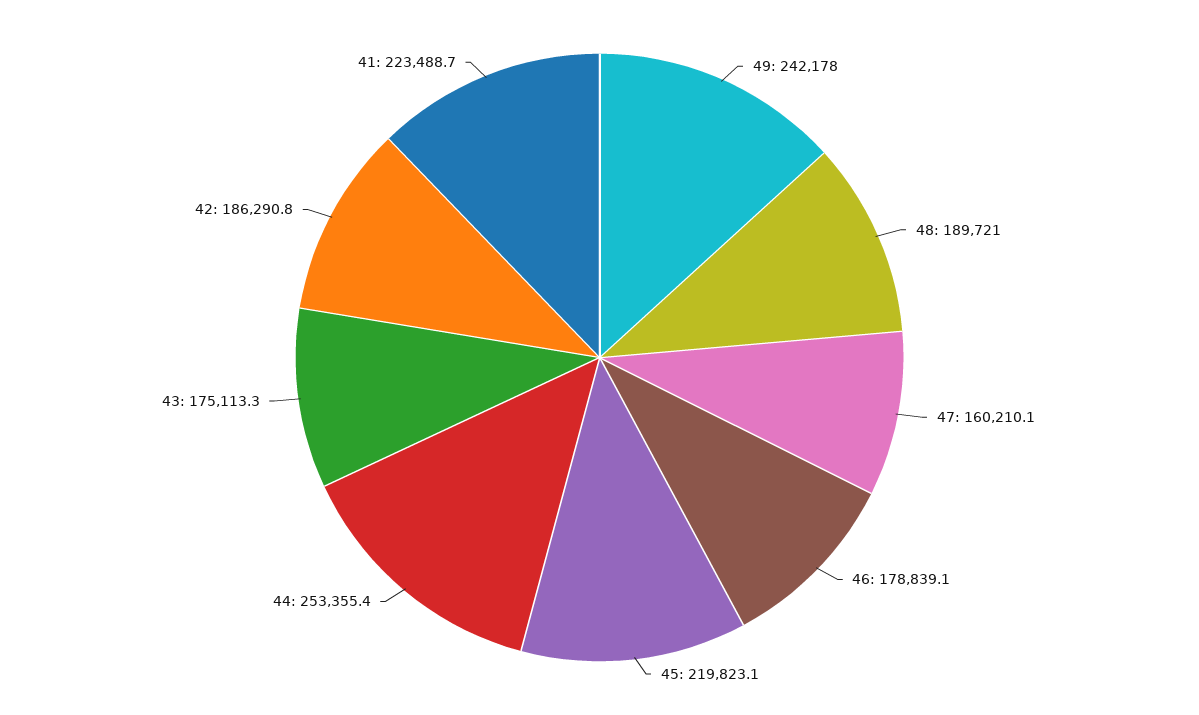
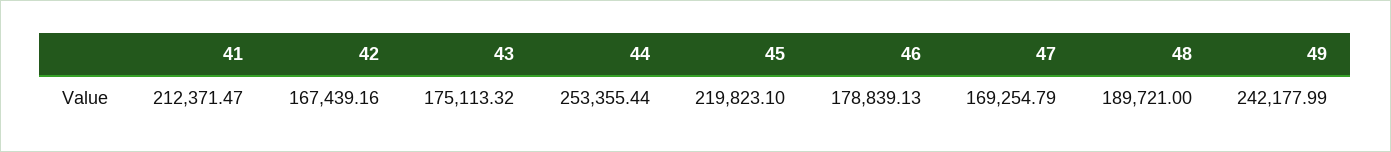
47: 160210.1 -> 169254.79
42: 186290.8 -> 167439.16
41: 223488.7 -> 212371.47

